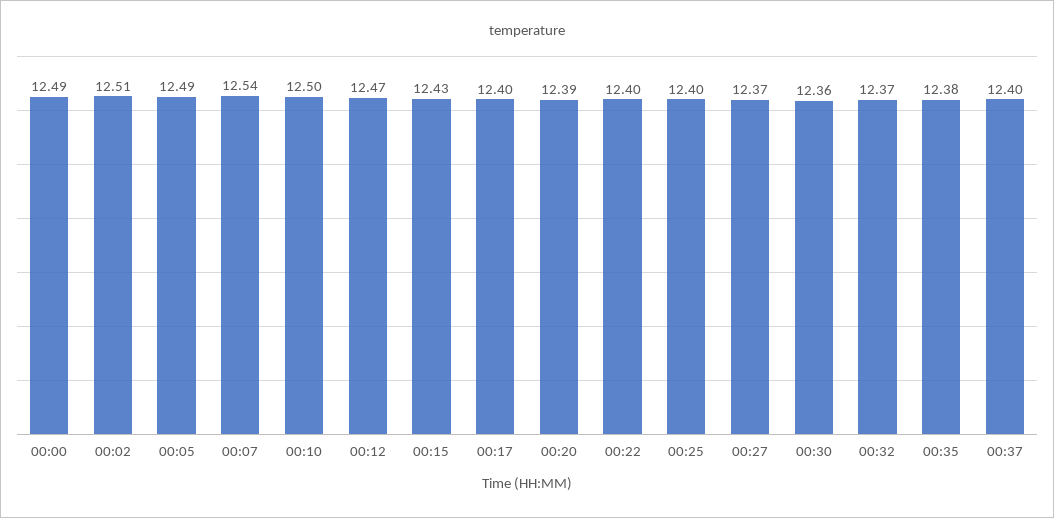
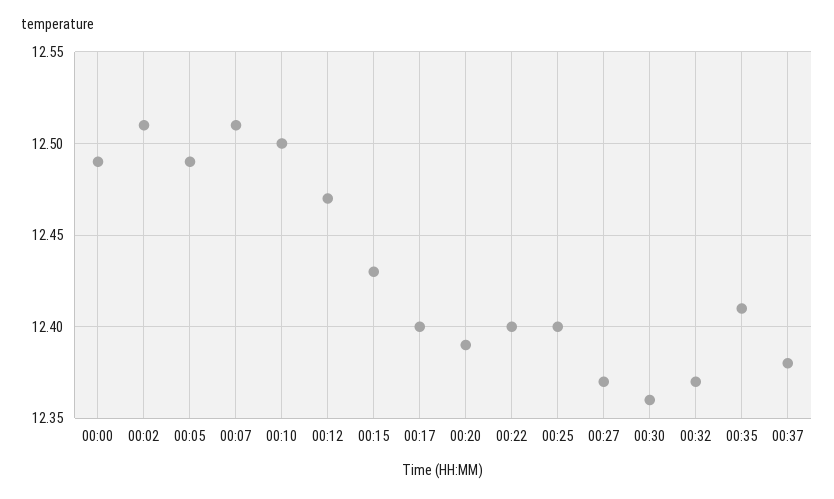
00:07: 12.54 -> 12.51
00:35: 12.38 -> 12.41
00:37: 12.4 -> 12.38

